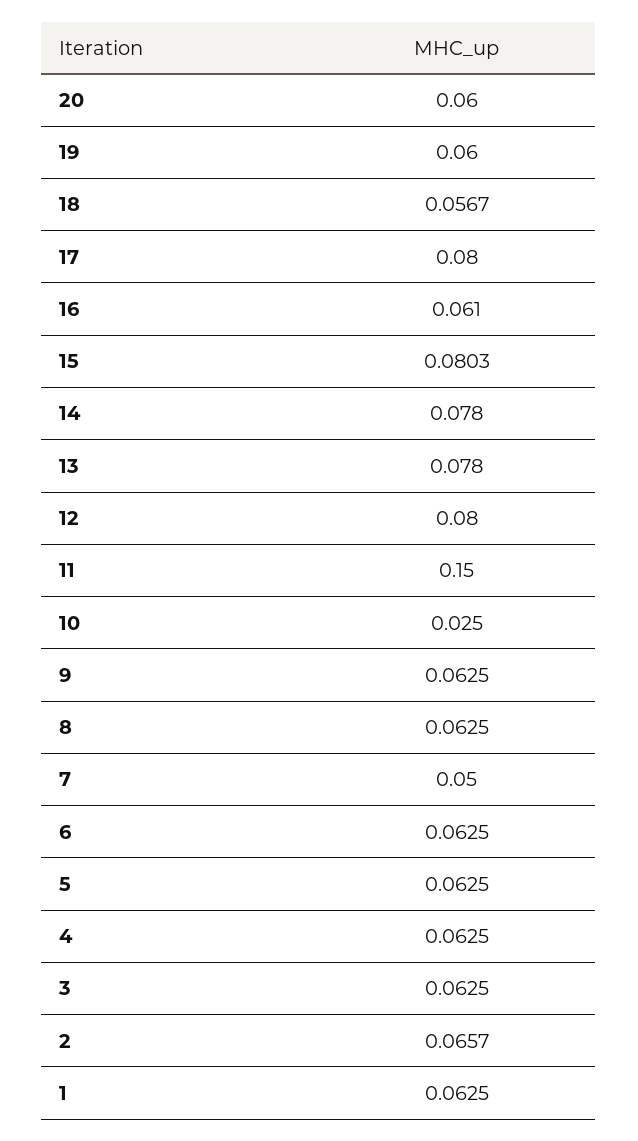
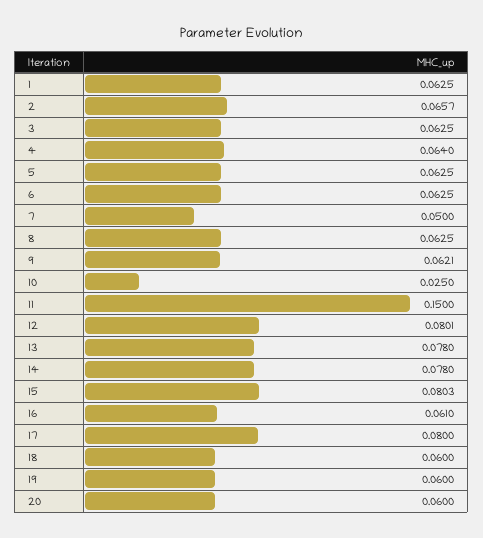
18: 0.0567 -> 0.06
12: 0.08 -> 0.0801
9: 0.0625 -> 0.0621
4: 0.0625 -> 0.064

